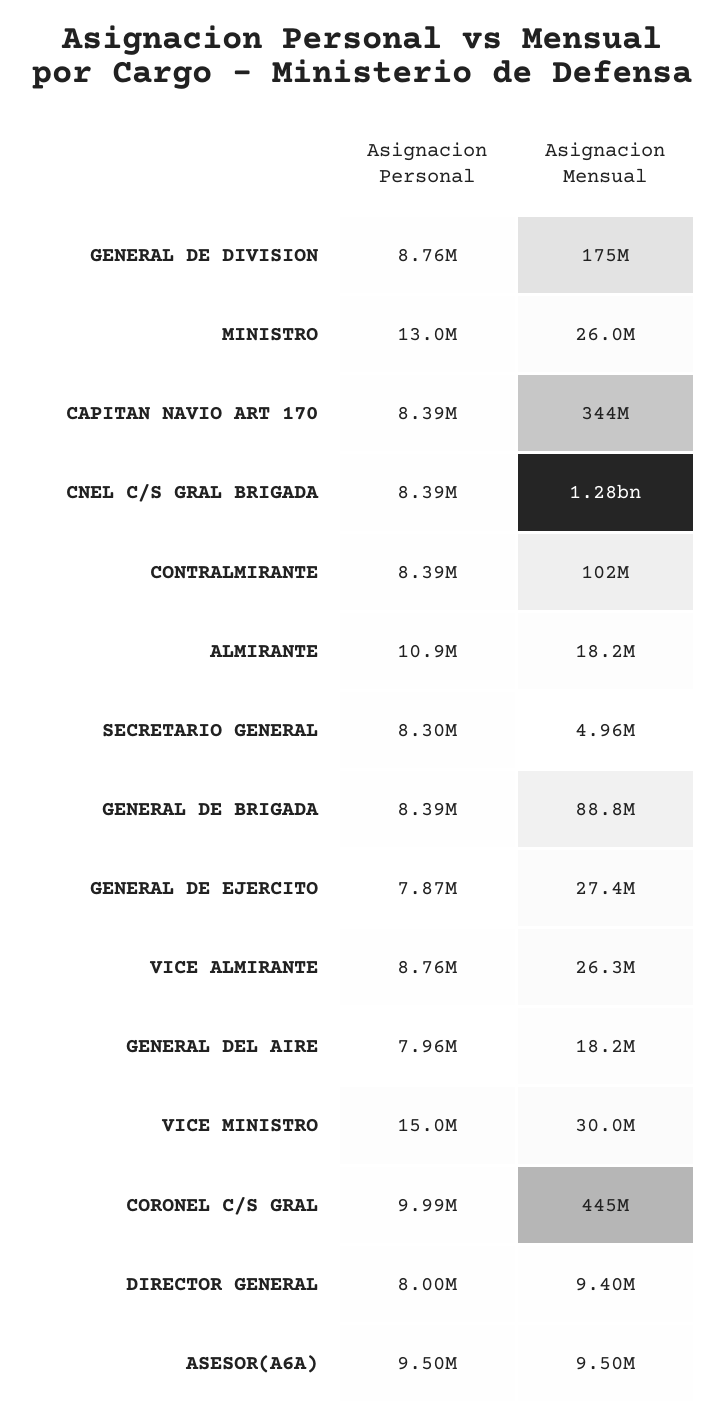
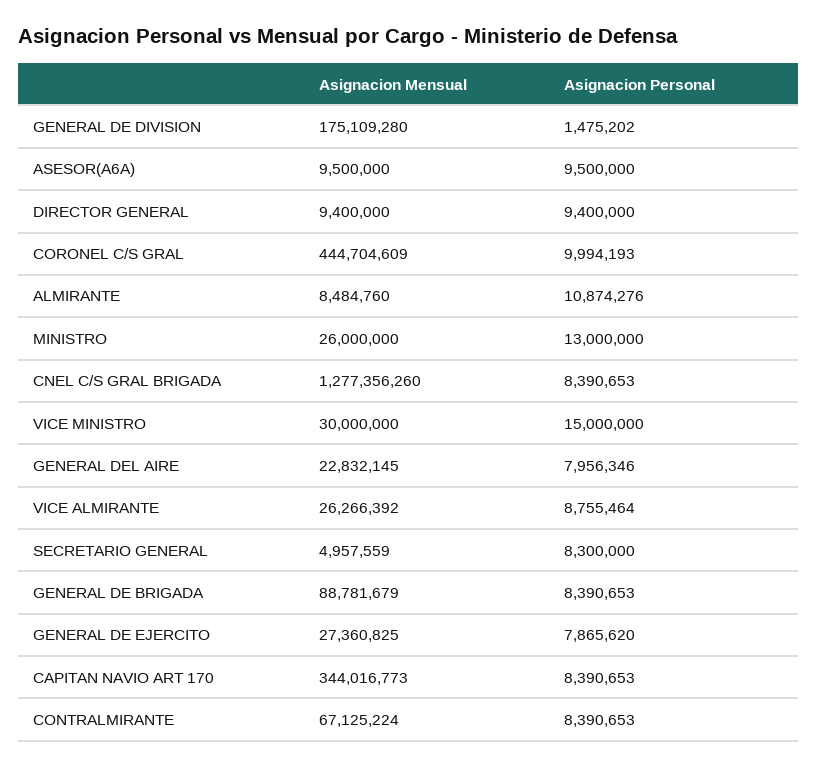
Asignacion Personal, GENERAL DE DIVISION: 8760000 -> 1475202
Asignacion Mensual, CONTRALMIRANTE: 102000000 -> 67125224
Asignacion Mensual, ALMIRANTE: 18200000 -> 8484760
Asignacion Mensual, GENERAL DEL AIRE: 18200000 -> 22832145
Asignacion Personal, DIRECTOR GENERAL: 8000000 -> 9400000

